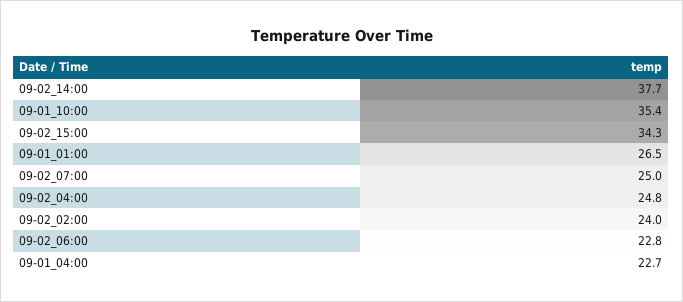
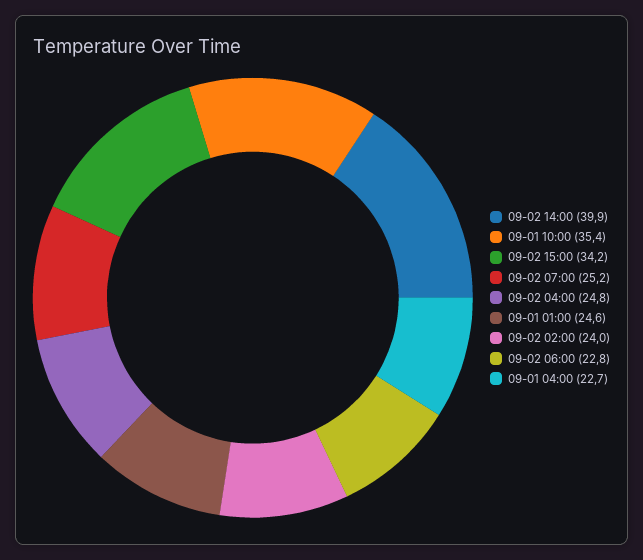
09-02_14:00: 37.7 -> 39.9
09-02_15:00: 34.3 -> 34.2
09-01_01:00: 26.5 -> 24.6
09-02_07:00: 25 -> 25.2

